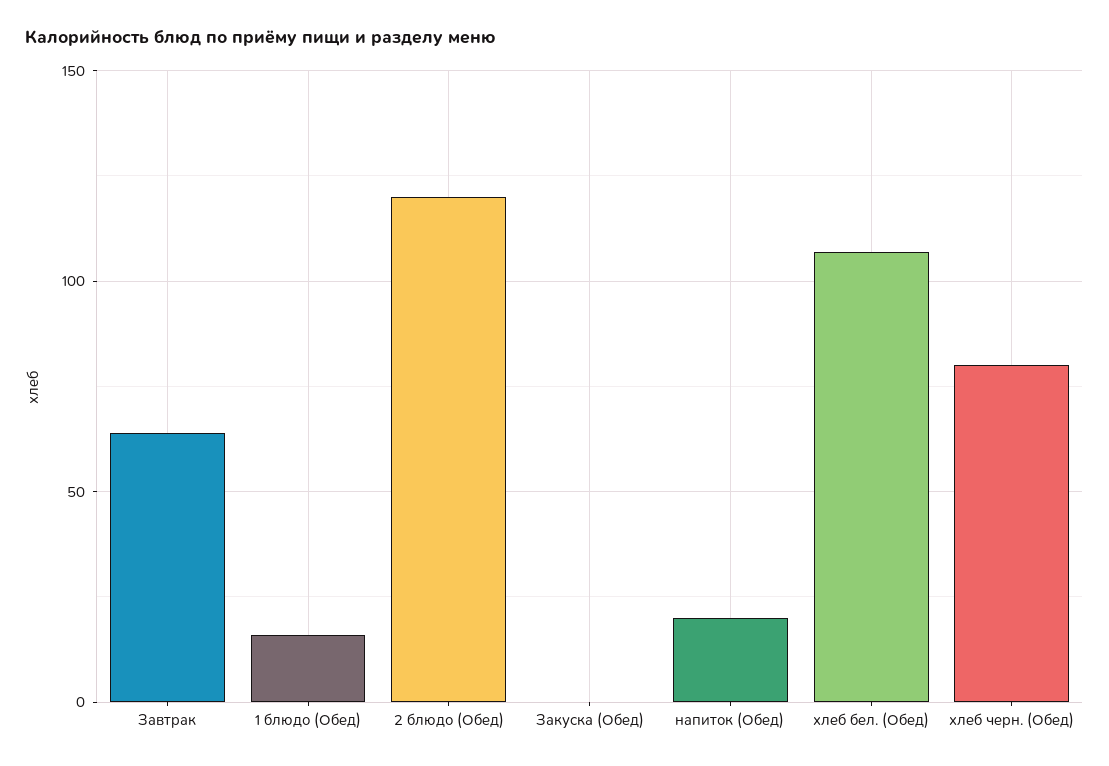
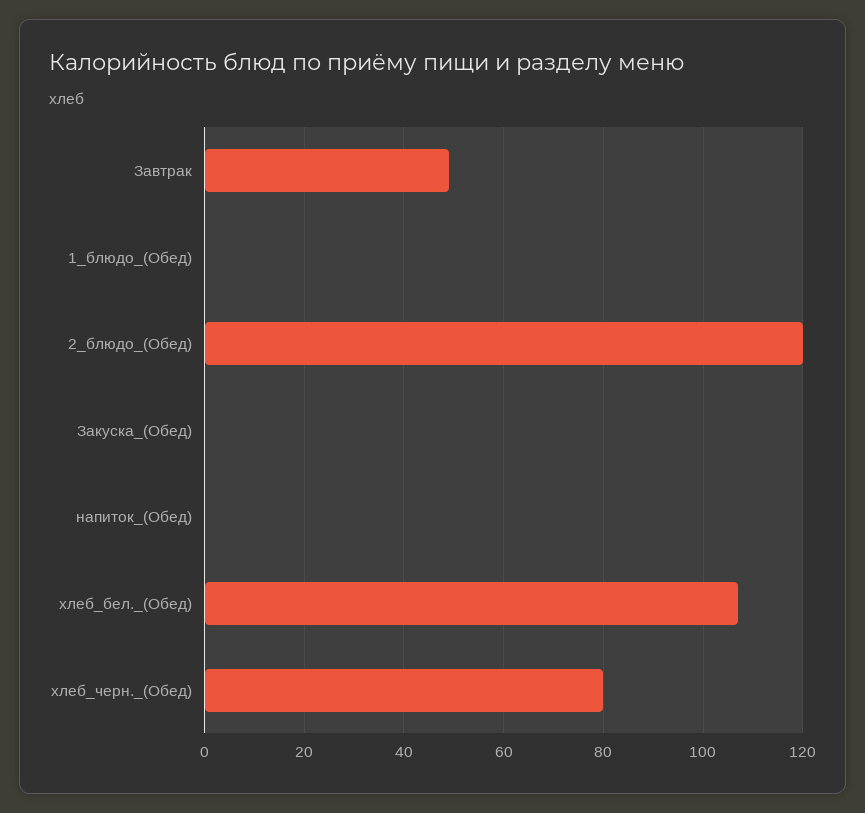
Завтрак: 65 -> 50
1 блюдо (Обед): 15 -> 0
напиток (Обед): 20 -> 0

